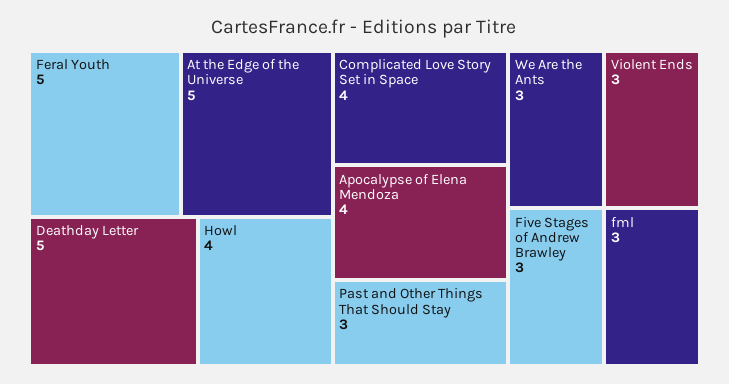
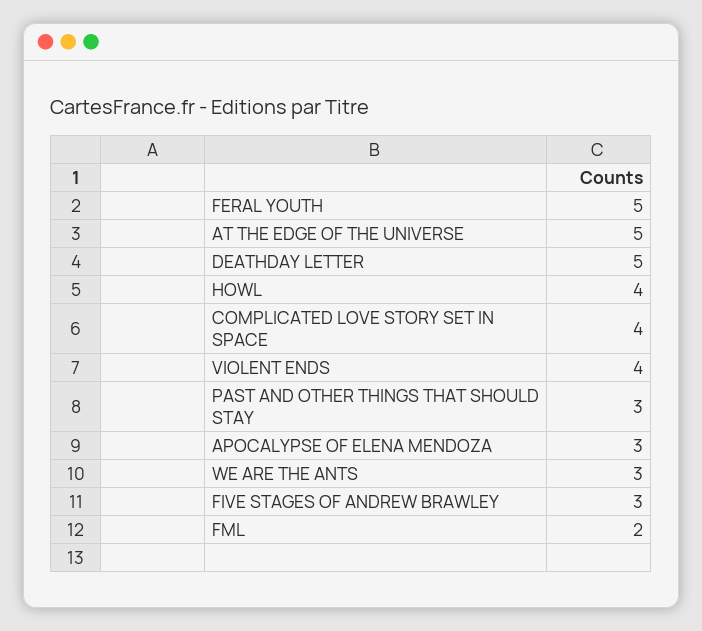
Apocalypse of Elena Mendoza: 4 -> 3
Violent Ends: 3 -> 4
fml: 3 -> 2

